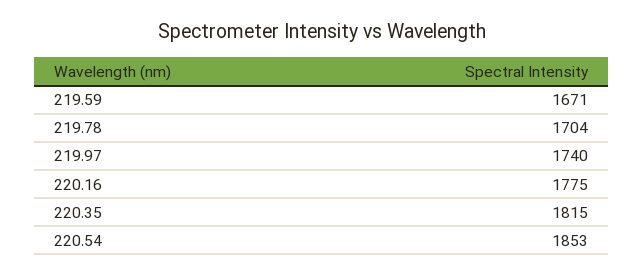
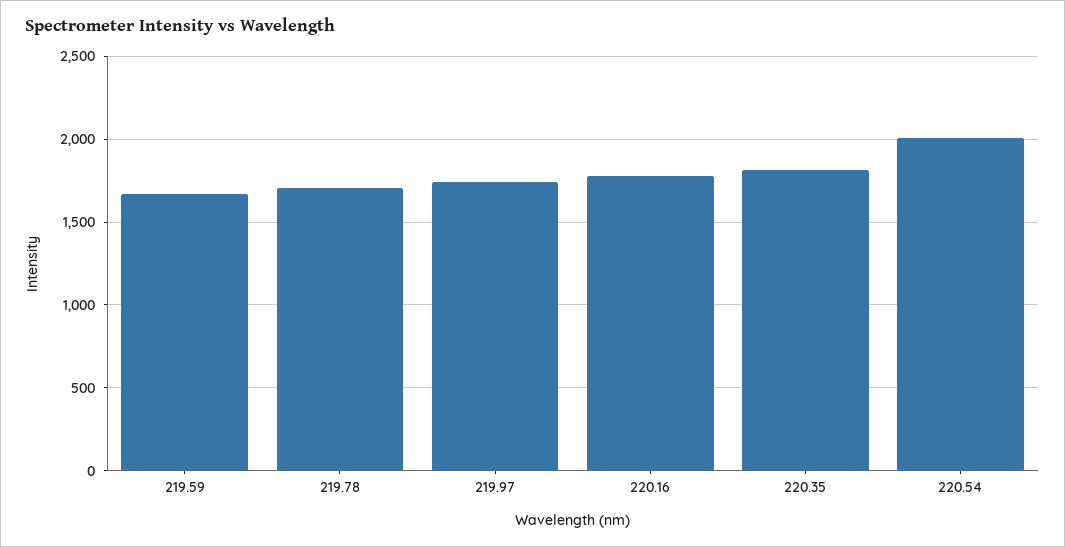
220.54: 1853 -> 2000

